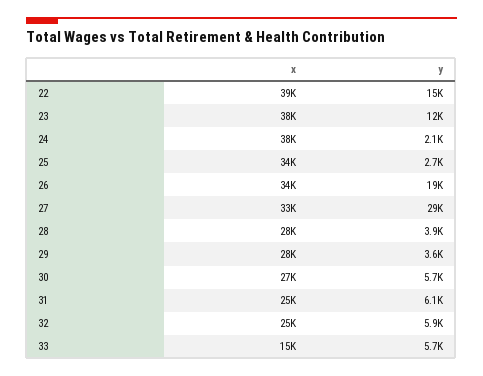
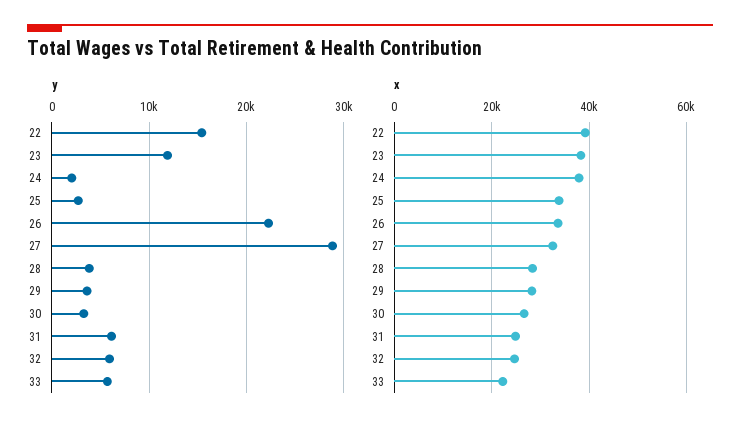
y, 26: 19000 -> 22000
y, 30: 5700 -> 3000
x, 33: 15000 -> 22000

